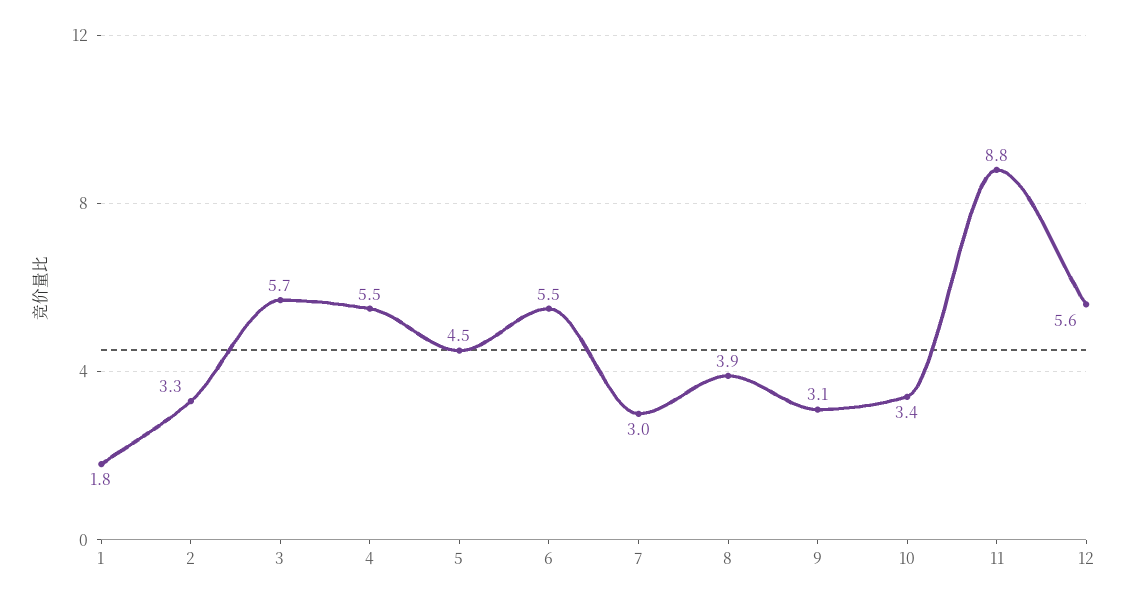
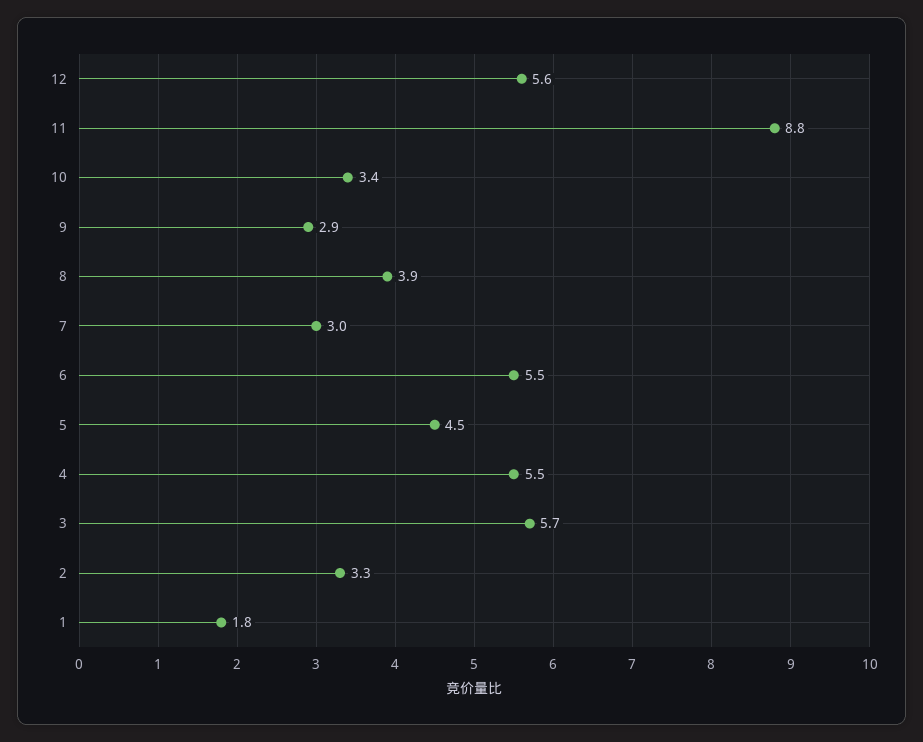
9: 3.1 -> 2.9

